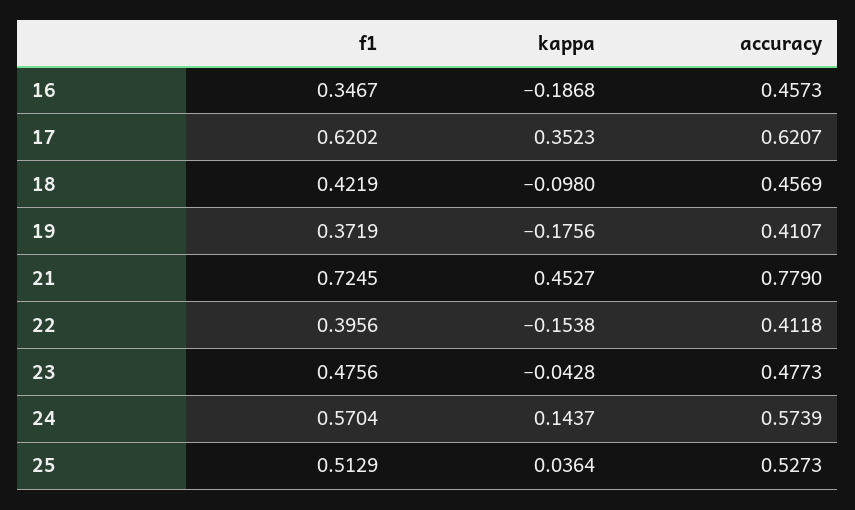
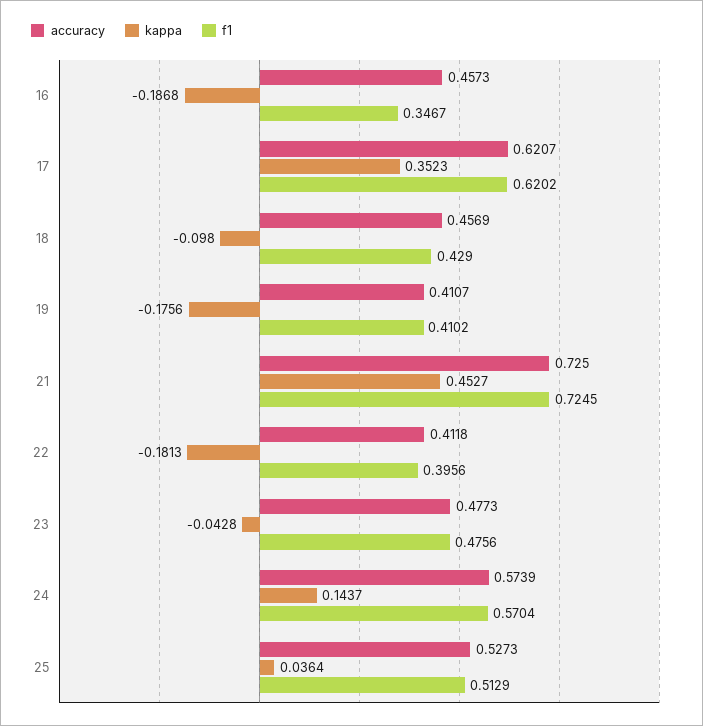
f1, 18: 0.4219 -> 0.429
f1, 19: 0.3719 -> 0.4102
accuracy, 21: 0.779 -> 0.725
kappa, 22: -0.1538 -> -0.1813

